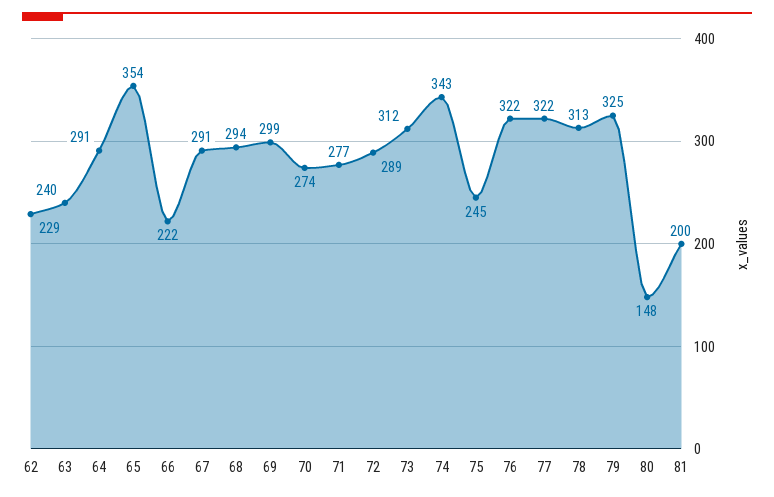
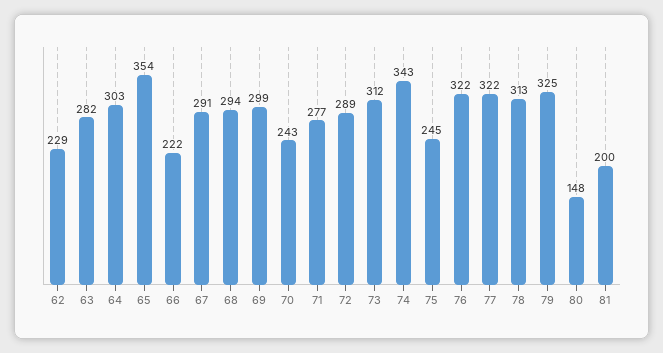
63: 240 -> 282
64: 291 -> 303
70: 274 -> 243

